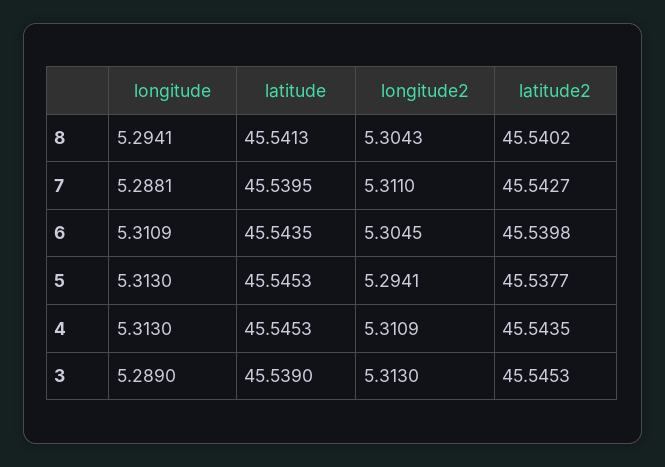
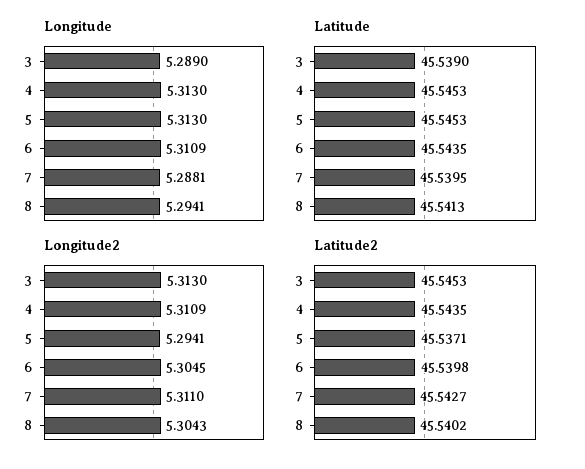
latitude2, 5: 45.5377 -> 45.5371

